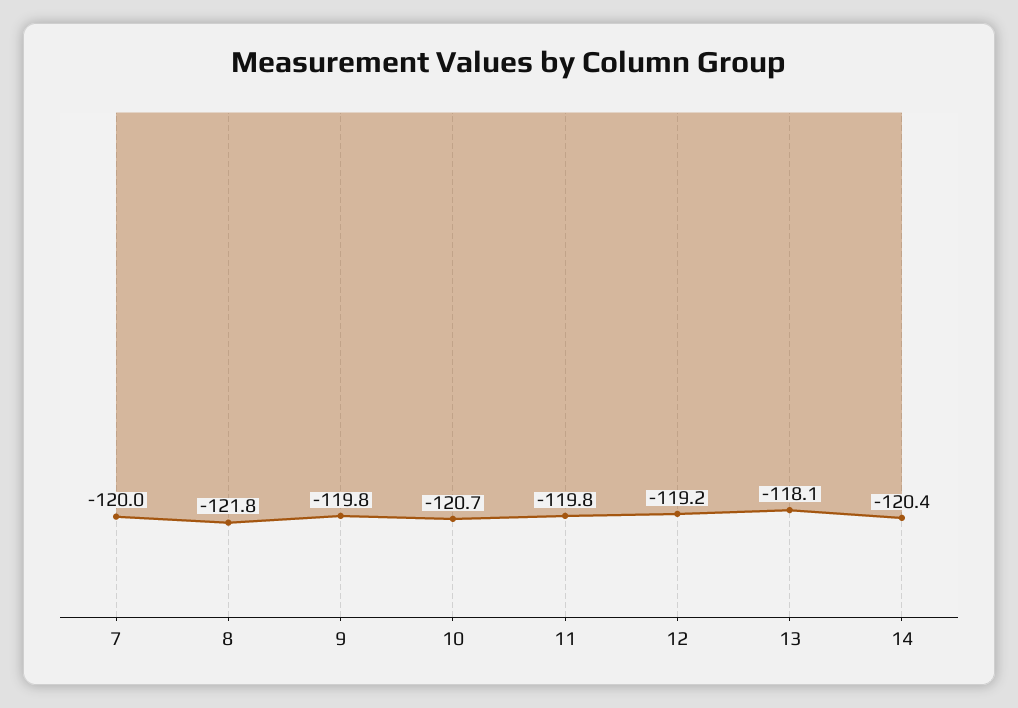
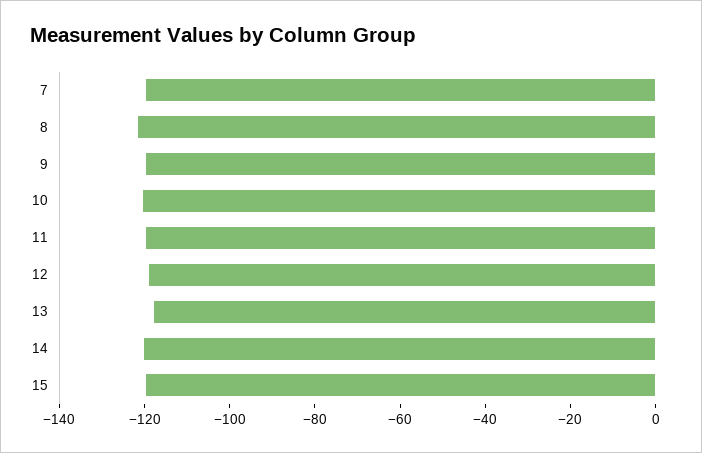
15: none -> -120

